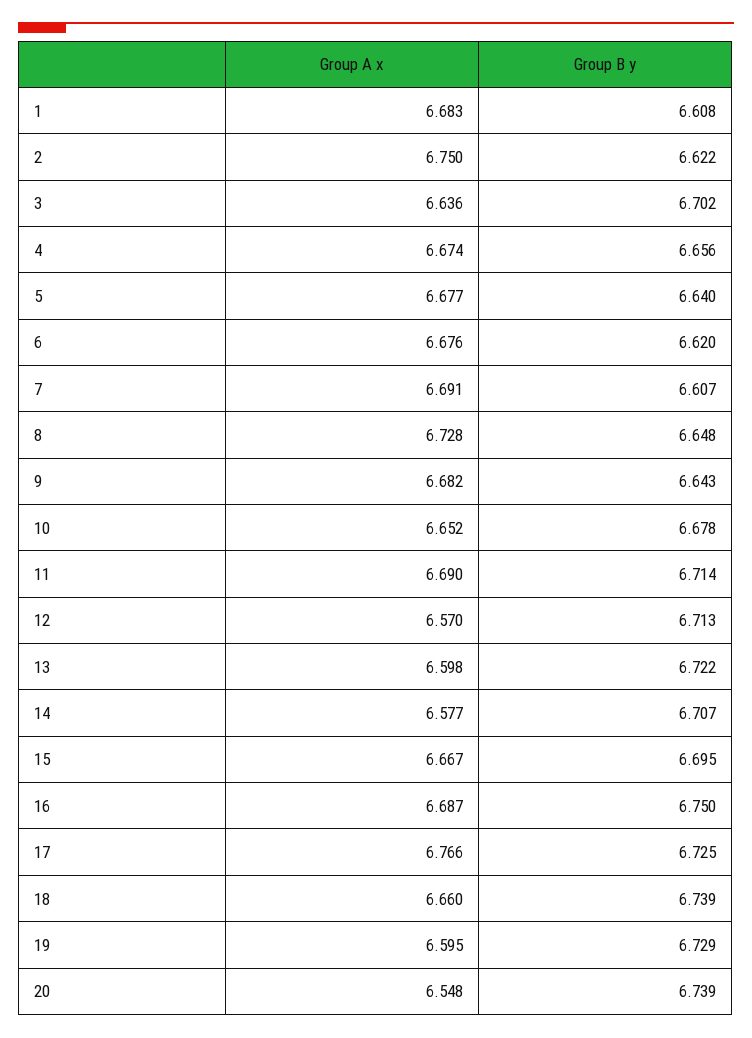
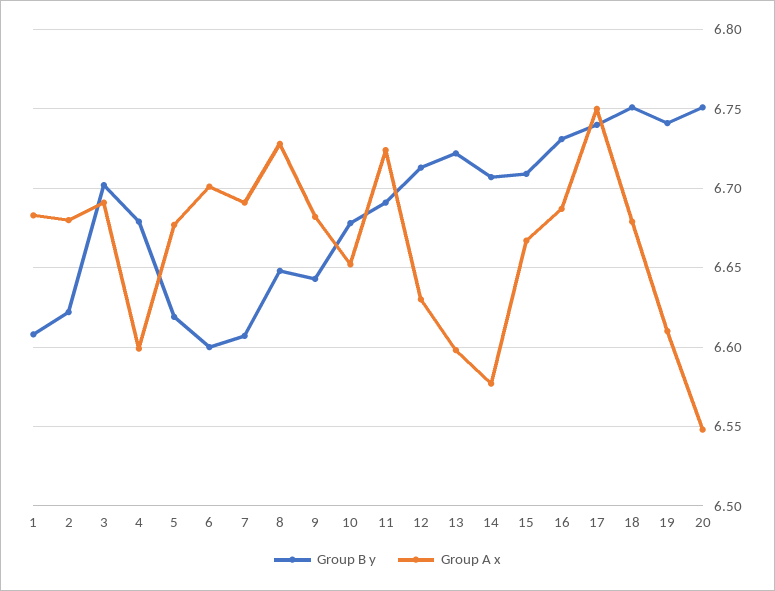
Group A x, 2: 6.75 -> 6.68
Group A x, 3: 6.636 -> 6.69
Group A x, 4: 6.674 -> 6.6
Group B y, 4: 6.656 -> 6.68
Group B y, 5: 6.64 -> 6.62
Group A x, 6: 6.676 -> 6.7
Group B y, 6: 6.62 -> 6.6
Group A x, 11: 6.69 -> 6.725
Group B y, 11: 6.714 -> 6.69
Group A x, 12: 6.57 -> 6.63
Group B y, 15: 6.695 -> 6.71
Group B y, 16: 6.75 -> 6.73
Group A x, 17: 6.766 -> 6.75
Group B y, 17: 6.725 -> 6.74
Group A x, 18: 6.66 -> 6.68
Group B y, 18: 6.739 -> 6.75
Group A x, 19: 6.595 -> 6.61
Group B y, 19: 6.729 -> 6.74
Group B y, 20: 6.739 -> 6.75

